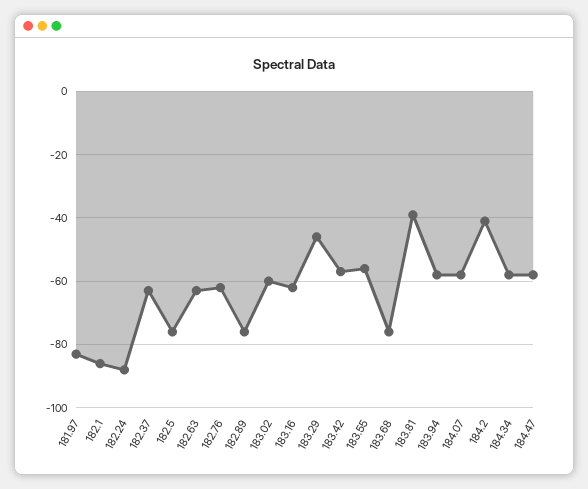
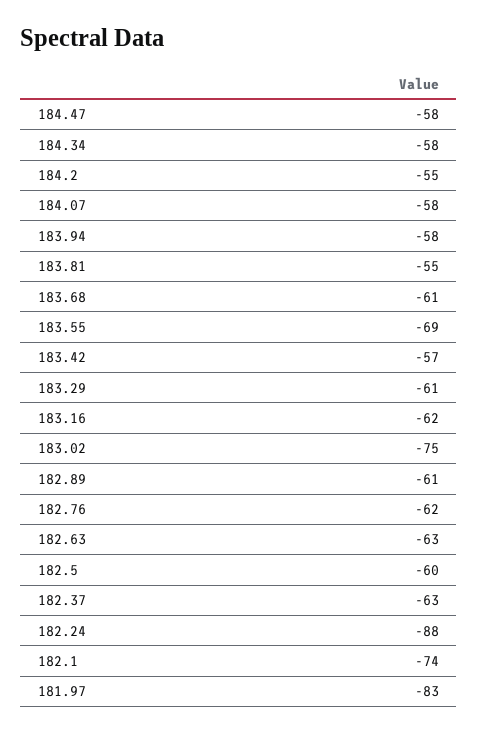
182.1: -85 -> -74
182.5: -75 -> -60
182.89: -75 -> -61
183.02: -60 -> -75
183.29: -45 -> -61
183.55: -55 -> -69
183.68: -75 -> -61
183.81: -40 -> -55
184.2: -40 -> -55

